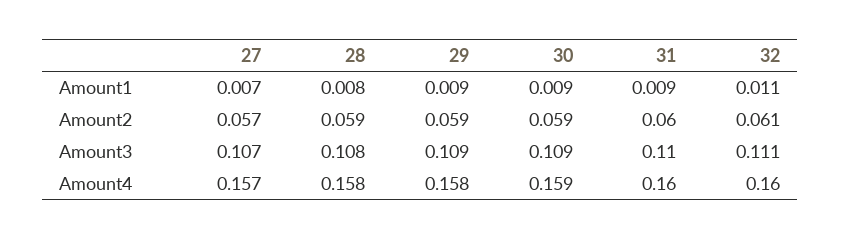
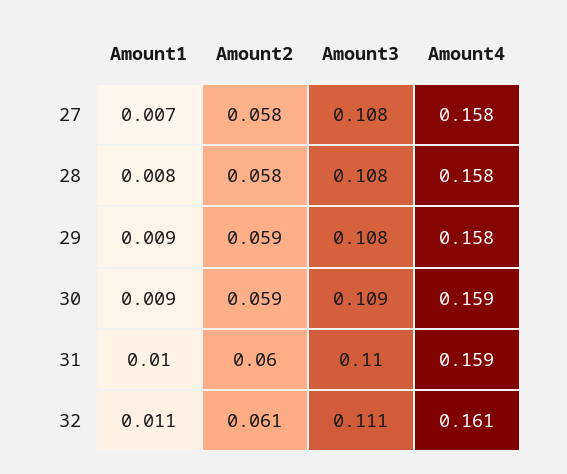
31, Amount1: 0.009 -> 0.01
27, Amount2: 0.057 -> 0.058
28, Amount2: 0.059 -> 0.058
27, Amount3: 0.107 -> 0.108
29, Amount3: 0.109 -> 0.108
27, Amount4: 0.157 -> 0.158
31, Amount4: 0.16 -> 0.159
32, Amount4: 0.16 -> 0.161

